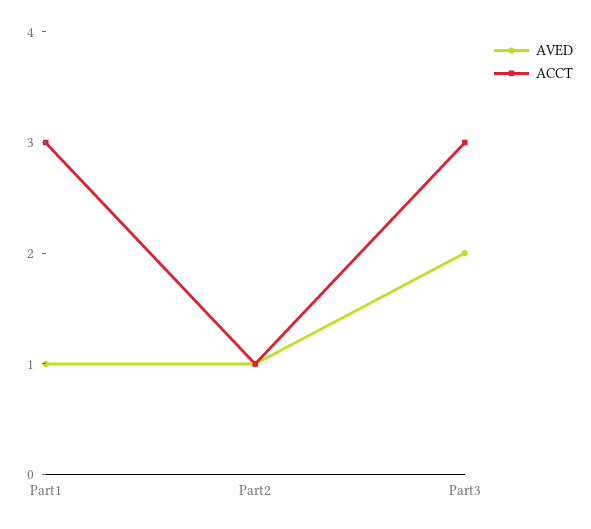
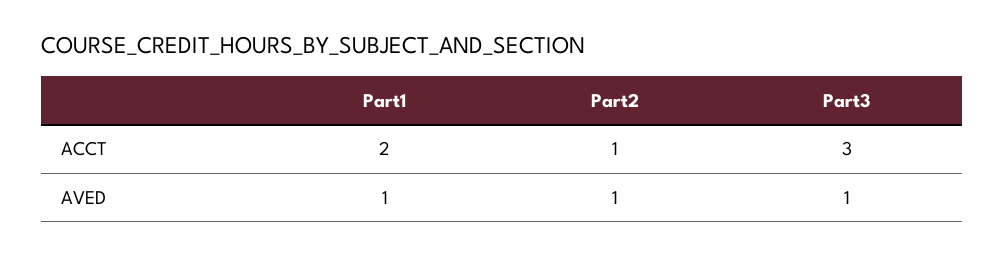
ACCT, Part1: 3 -> 2
AVED, Part3: 2 -> 1

